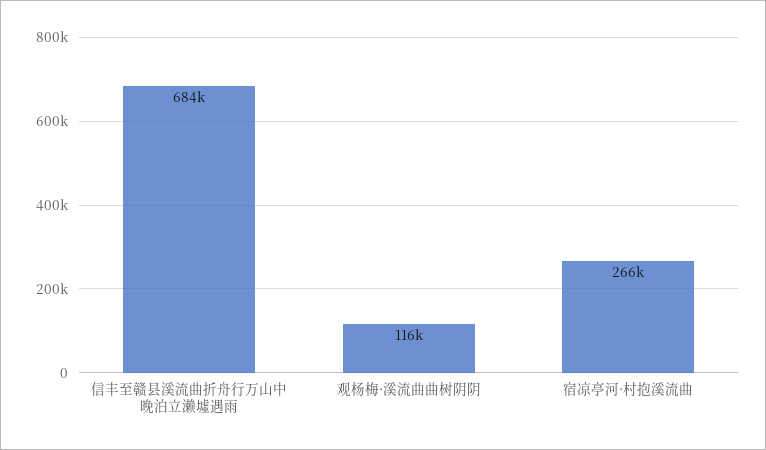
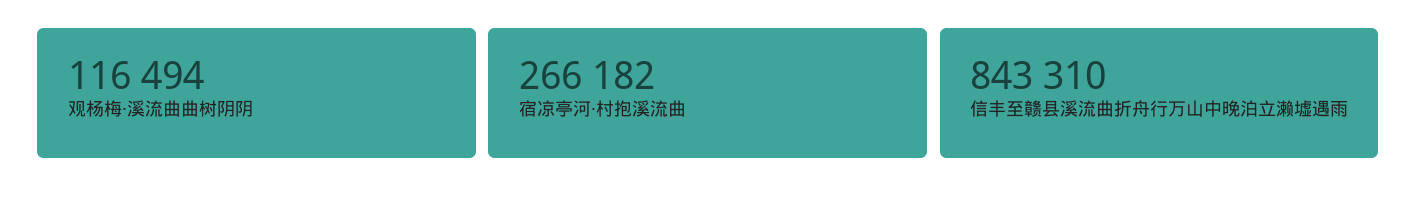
信丰至赣县溪流曲折舟行万山中晚泊立濑墟遇雨: 684000 -> 843310

